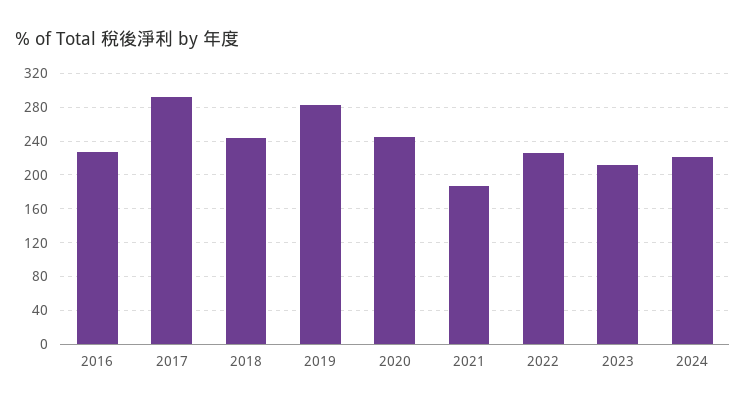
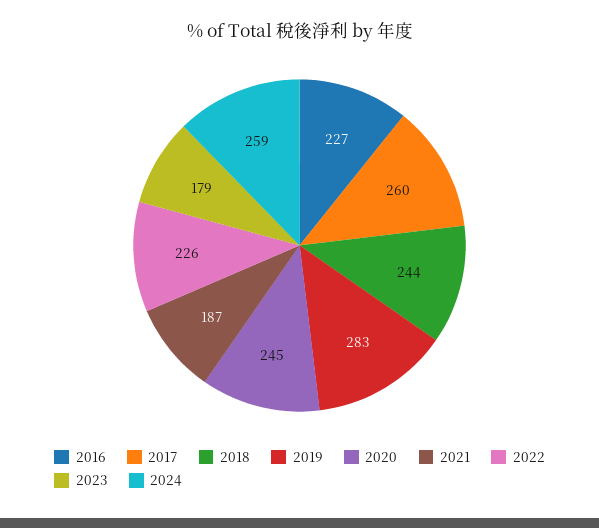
2017: 290 -> 260
2023: 210 -> 179
2024: 220 -> 259

